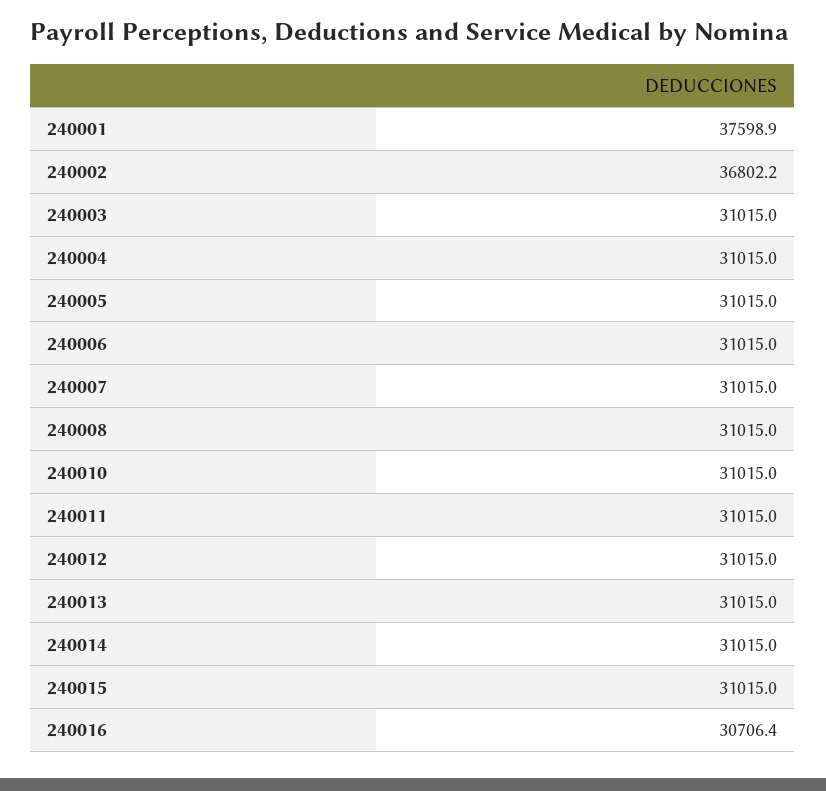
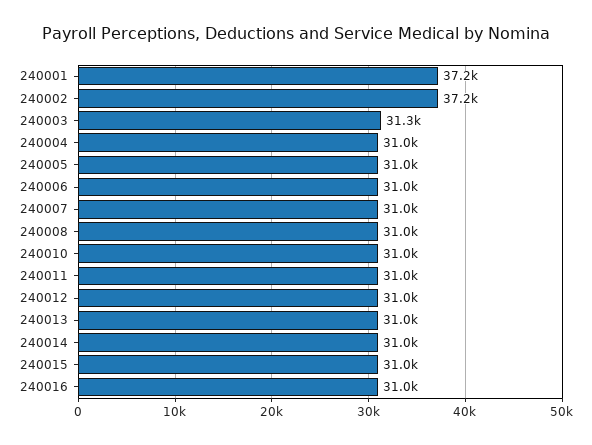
240001: 37598.9 -> 37200
240002: 36802.2 -> 37200
240003: 31015 -> 31300
240016: 30706.4 -> 31000

